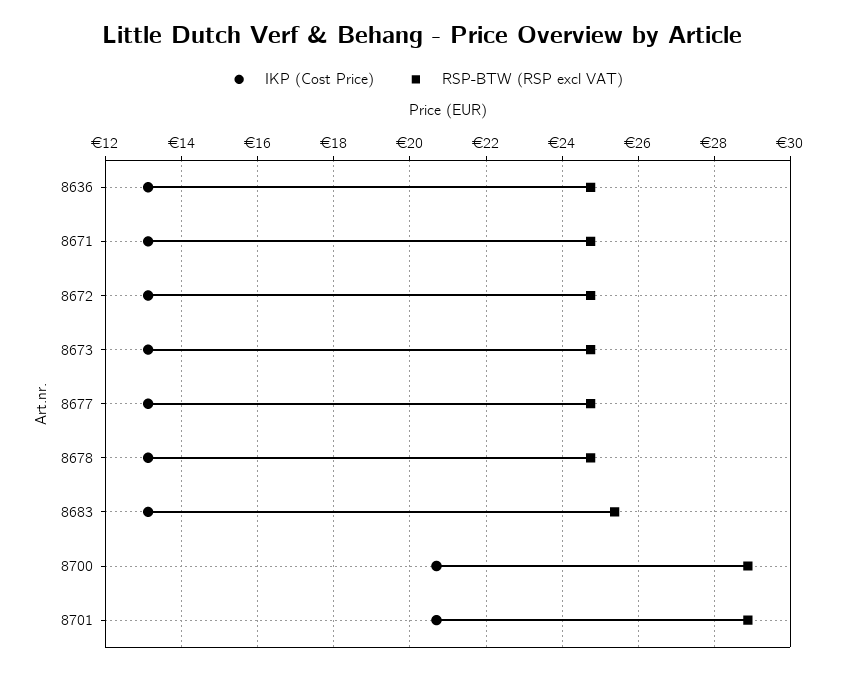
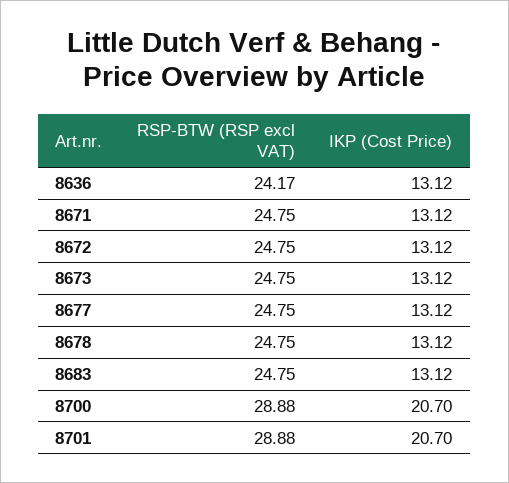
RSP-BTW (RSP excl VAT), 8636: 24.8 -> 24.17
RSP-BTW (RSP excl VAT), 8683: 25.4 -> 24.75

